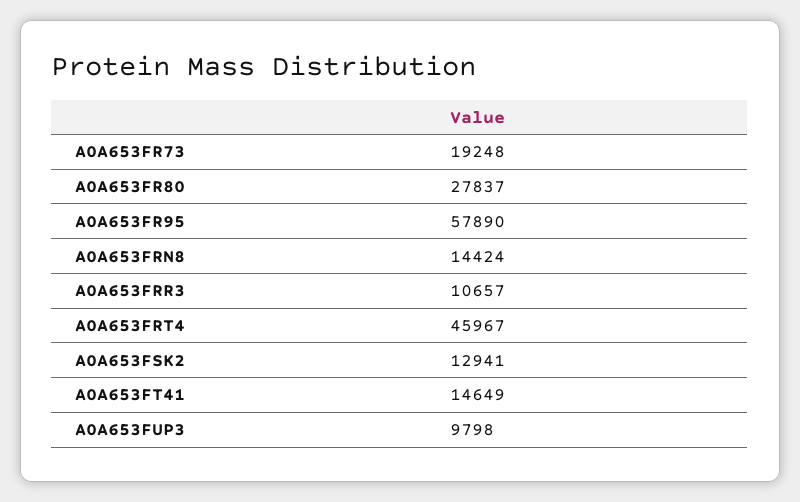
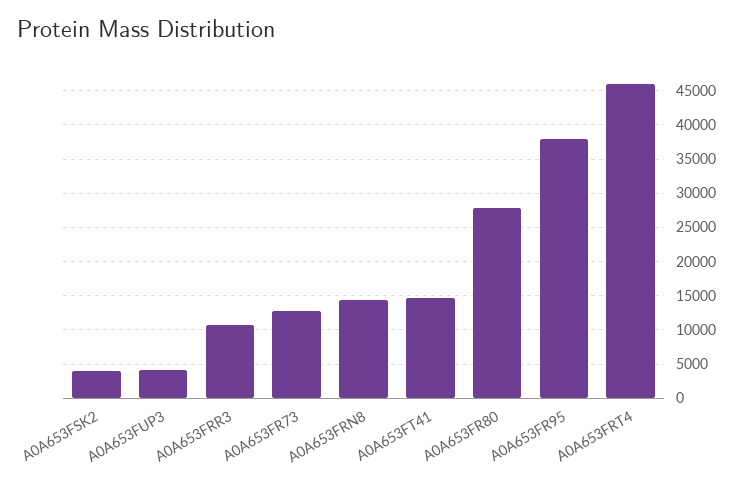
A0A653FR73: 19248 -> 13000
A0A653FR95: 57890 -> 38000
A0A653FSK2: 12941 -> 4000
A0A653FUP3: 9798 -> 4000

